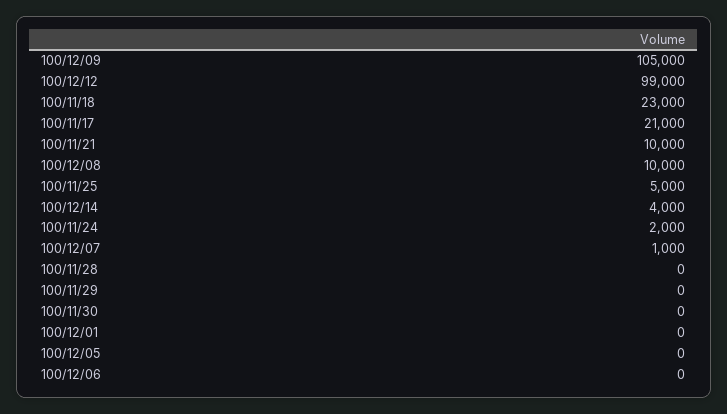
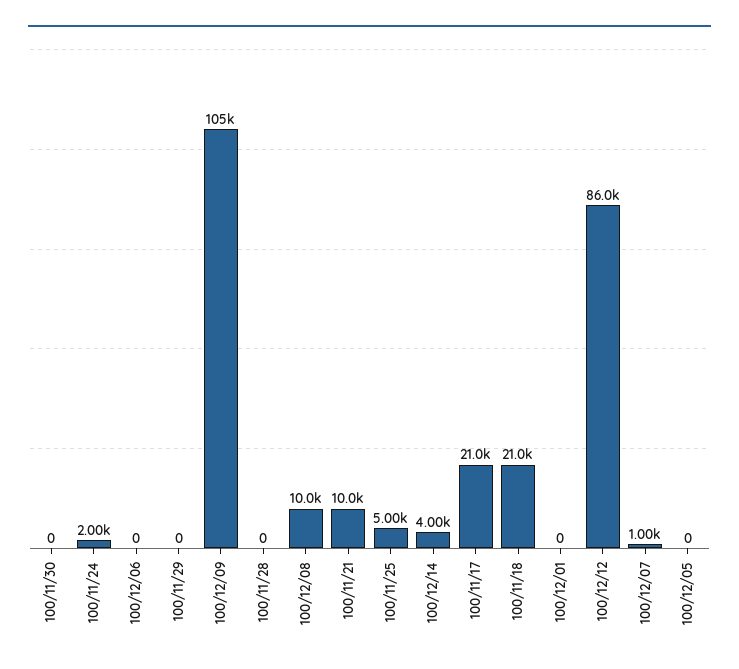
100/12/12: 99000 -> 86000
100/11/18: 23000 -> 21000

